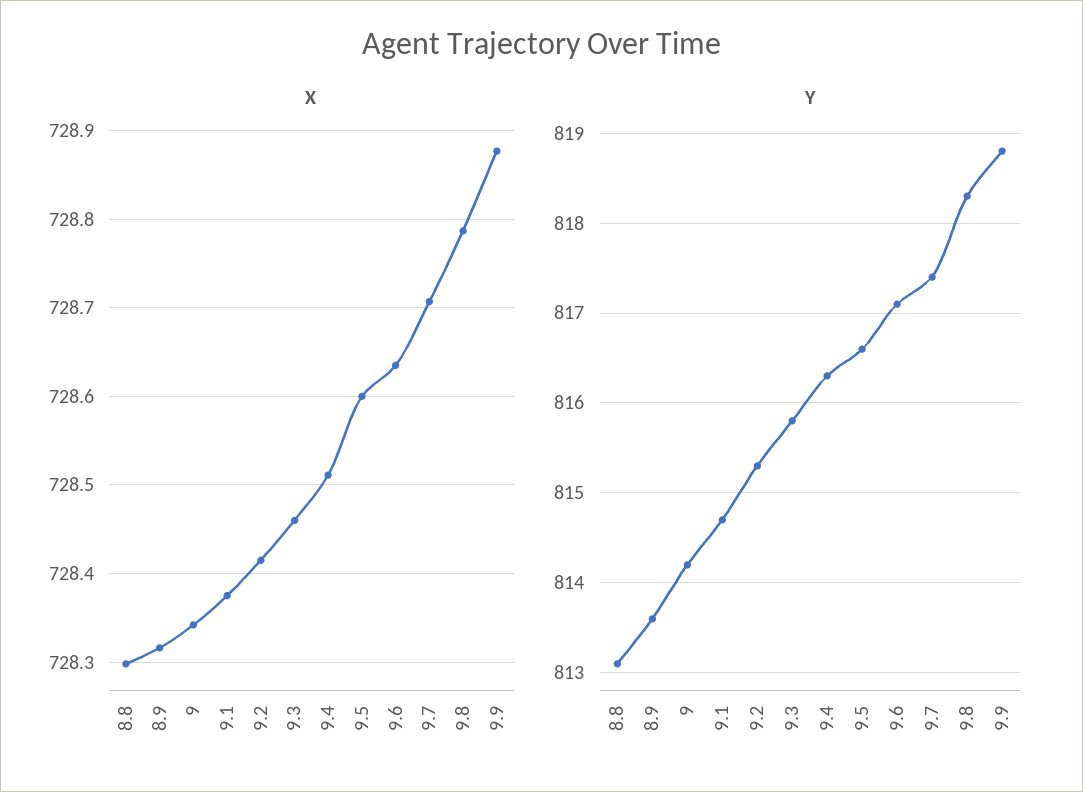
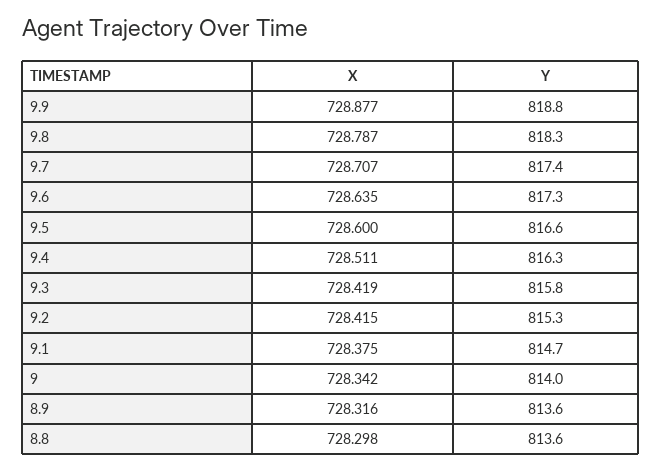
X, 9.3: 728.46 -> 728.419
Y, 8.8: 813.1 -> 813.6
Y, 9: 814.2 -> 814
Y, 9.6: 817.1 -> 817.3

